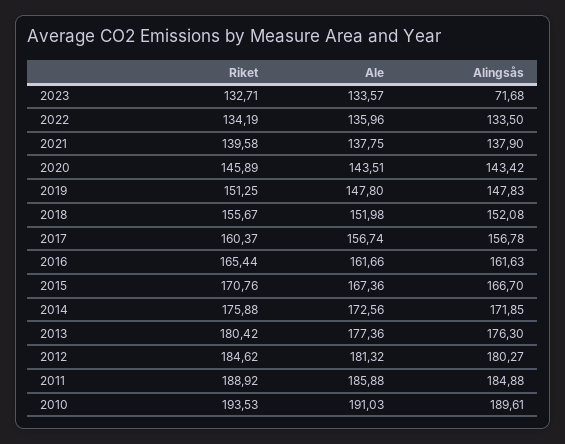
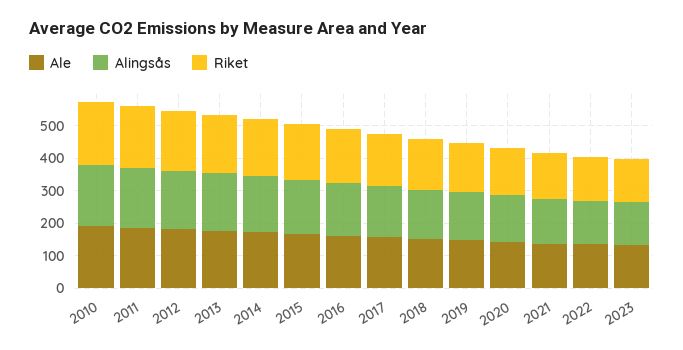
Alingsås, 2023: 71.68 -> 125

